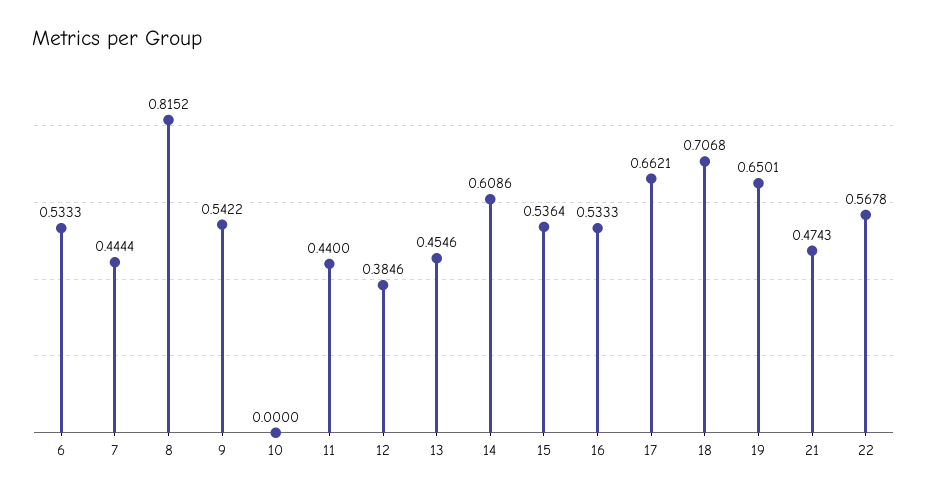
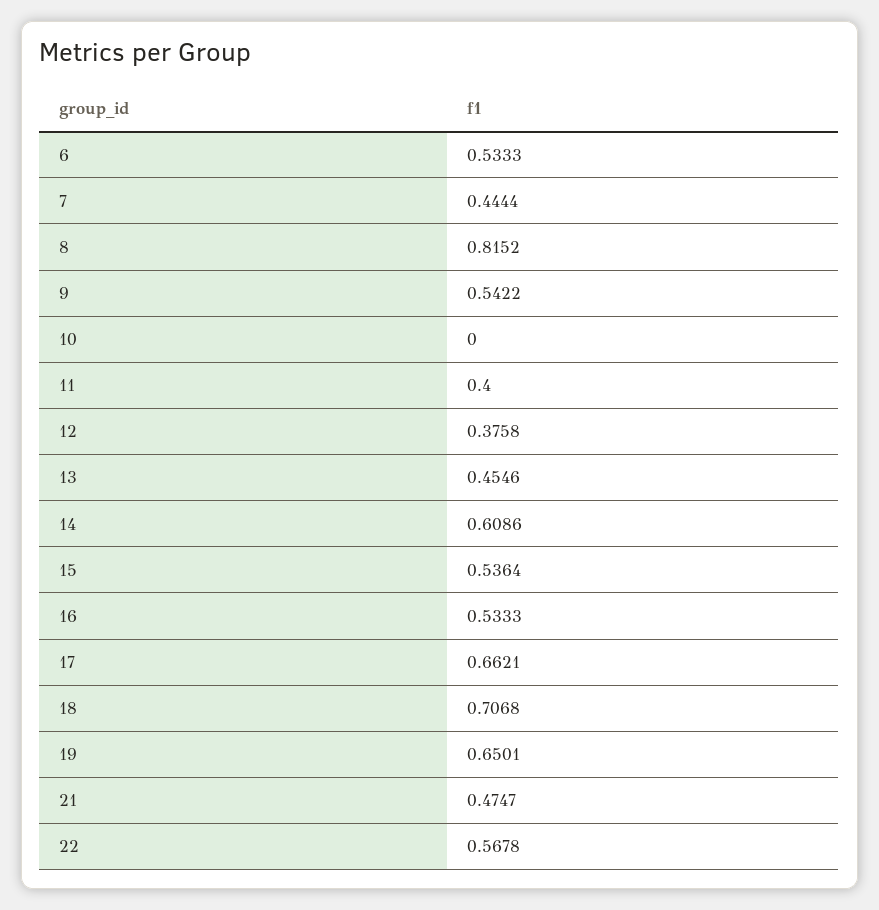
11: 0.44 -> 0.4
12: 0.3846 -> 0.3758
21: 0.4743 -> 0.4747

